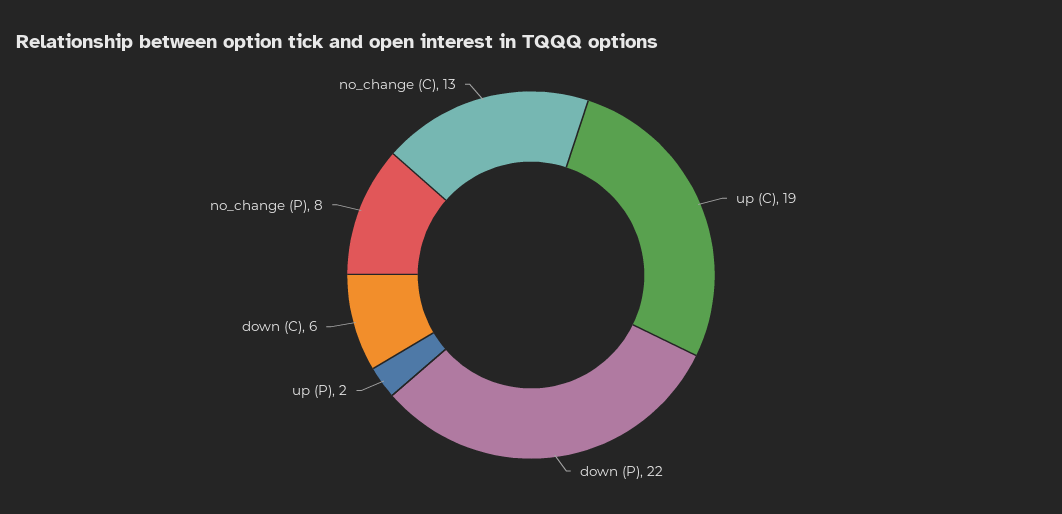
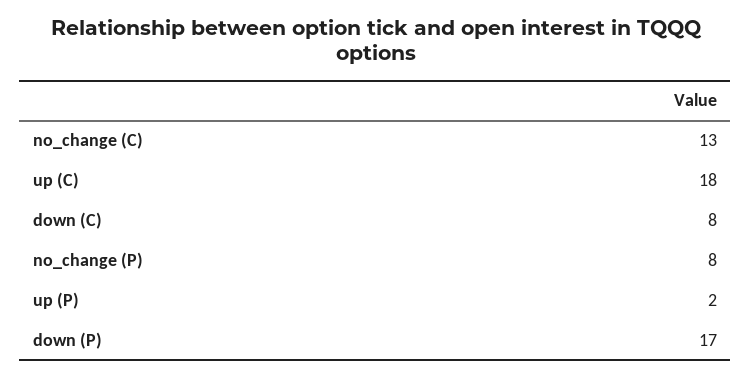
up (C): 19 -> 18
down (P): 22 -> 17
down (C): 6 -> 8

